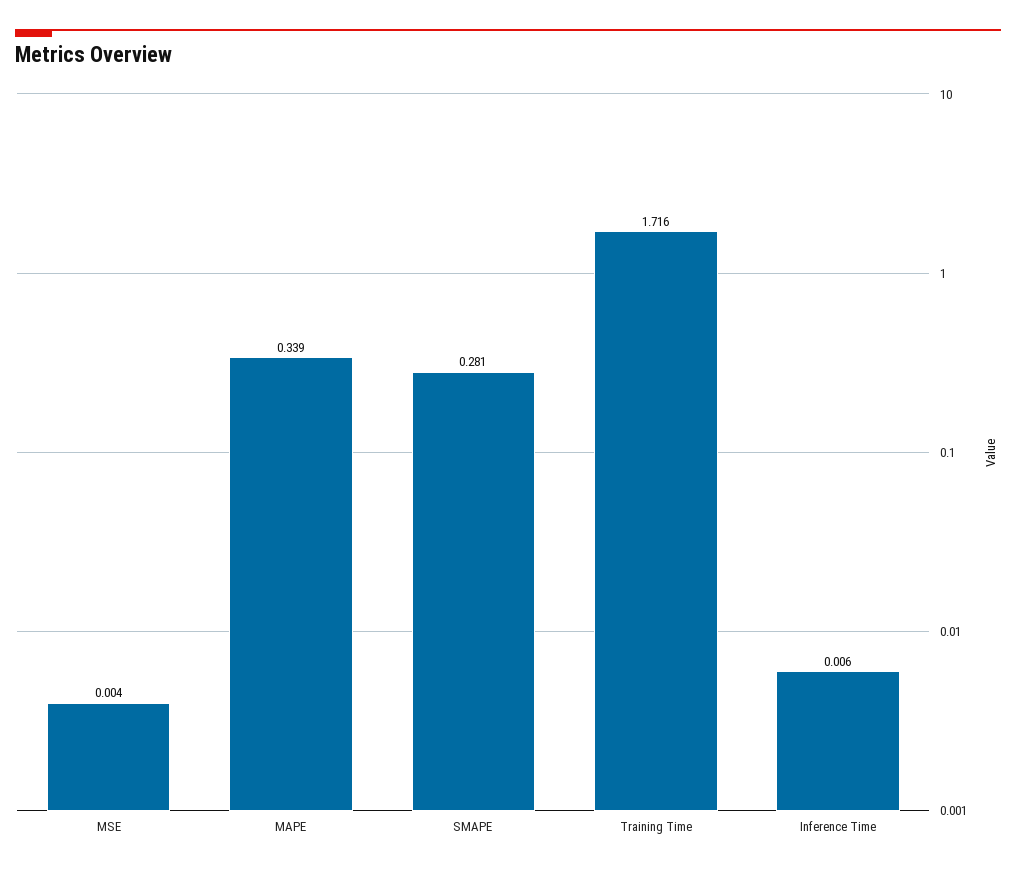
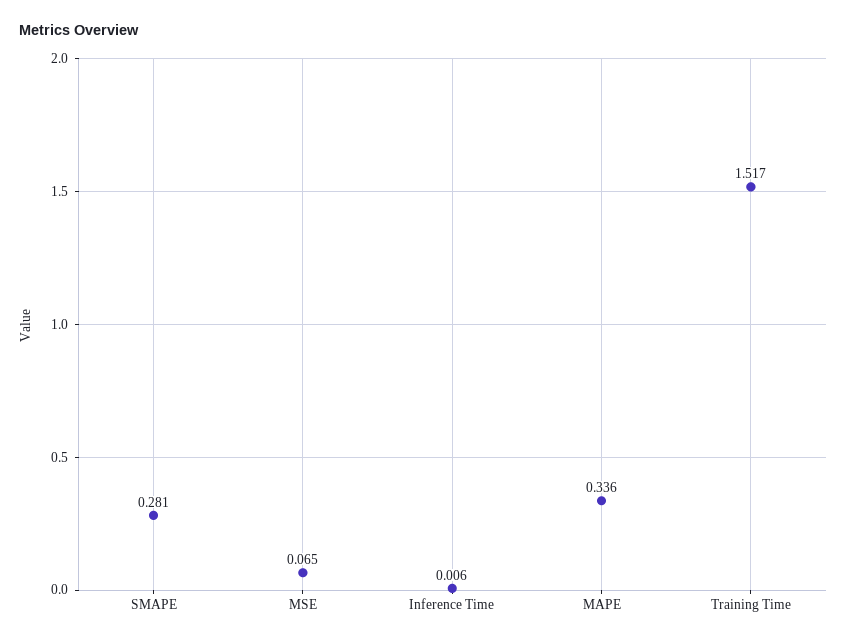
MSE: 0.004 -> 0.065
MAPE: 0.339 -> 0.336
Training Time: 1.716 -> 1.517

